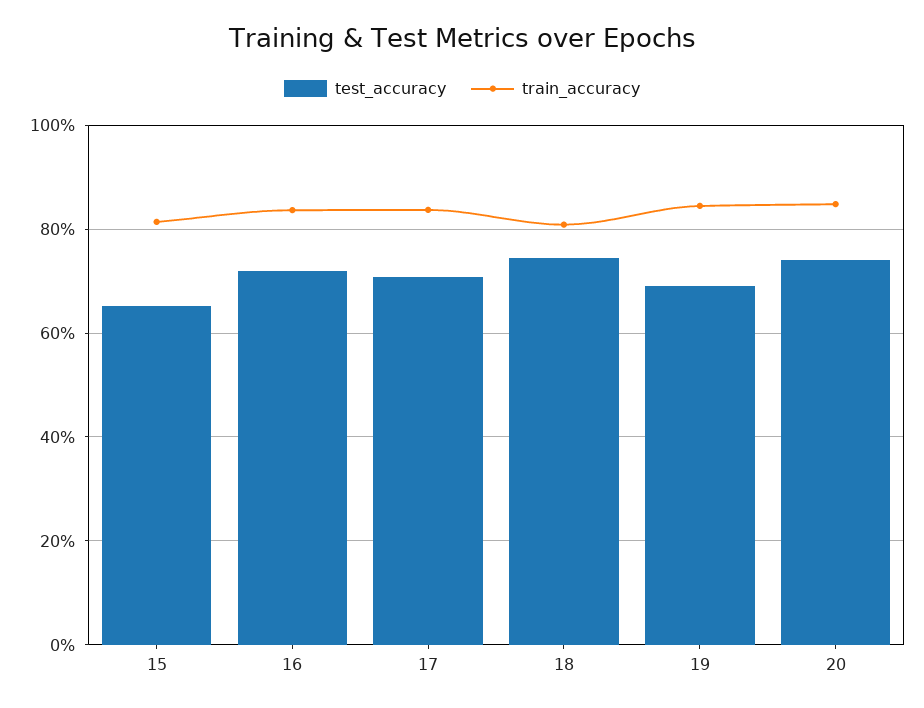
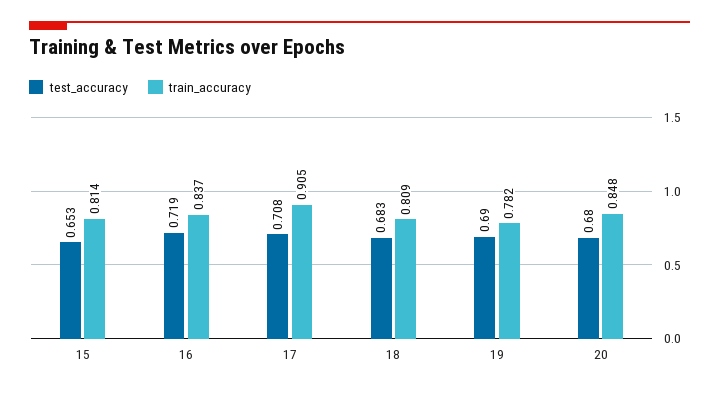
train_accuracy, 17: 0.84 -> 0.905
test_accuracy, 18: 0.74 -> 0.683
train_accuracy, 19: 0.84 -> 0.782
test_accuracy, 20: 0.74 -> 0.68

